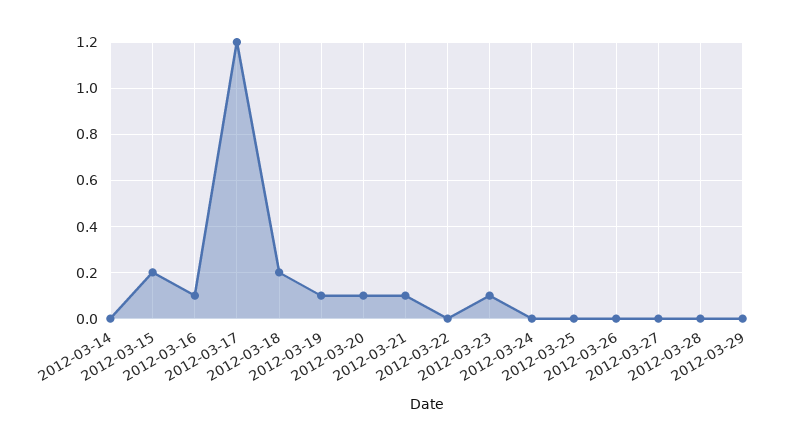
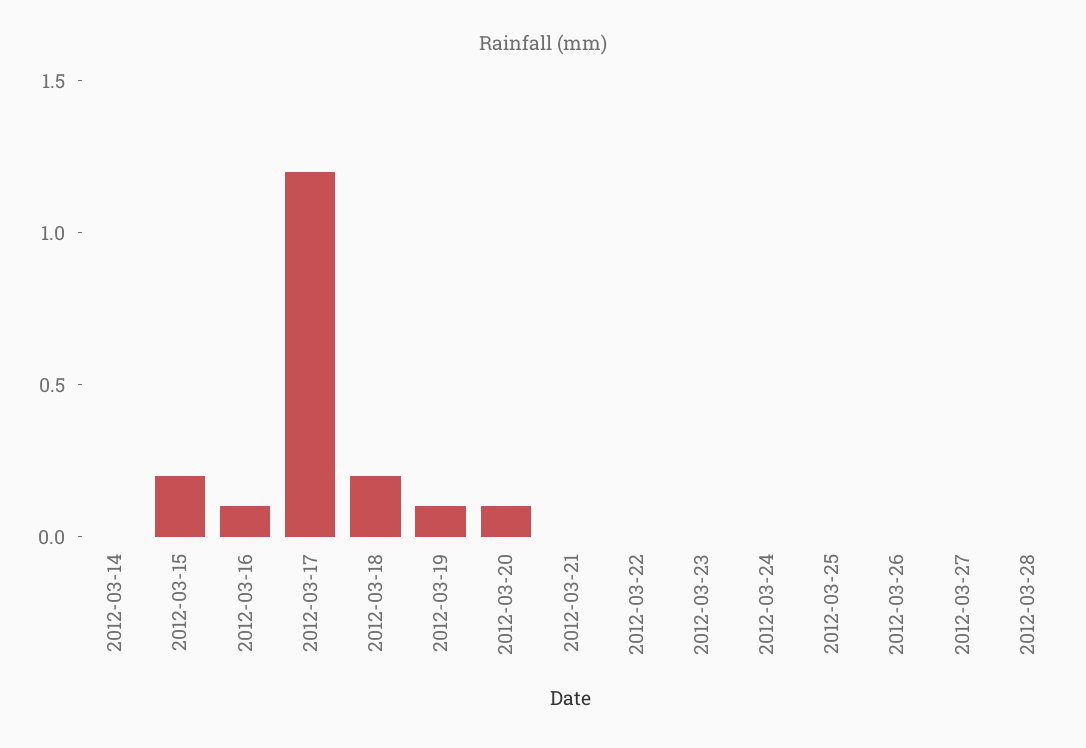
2012-03-21: 0.1 -> 0
2012-03-23: 0.1 -> 0
2012-03-29: 0 -> none

